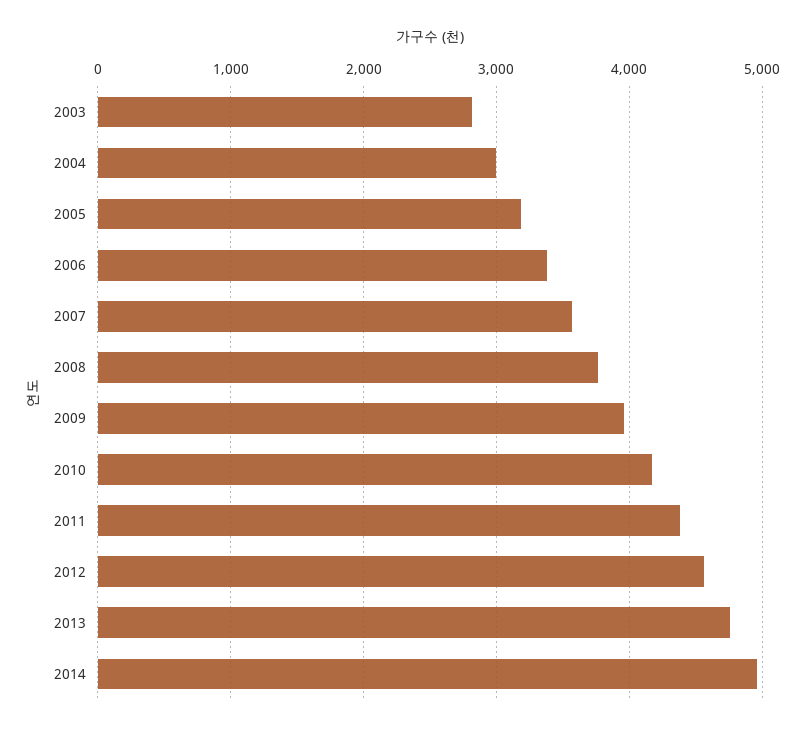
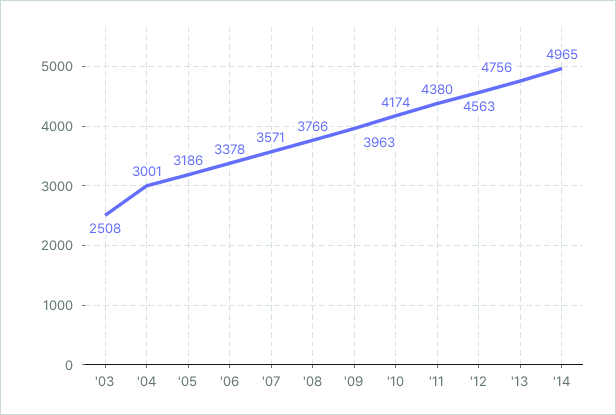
2003: 2800 -> 2508

